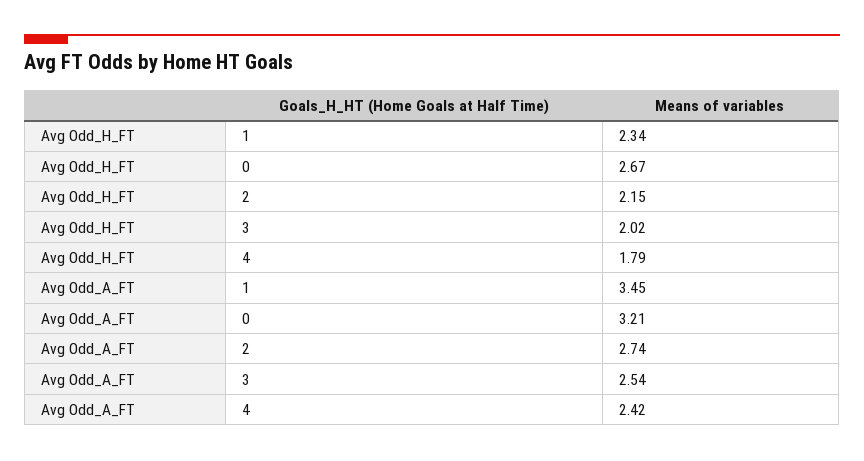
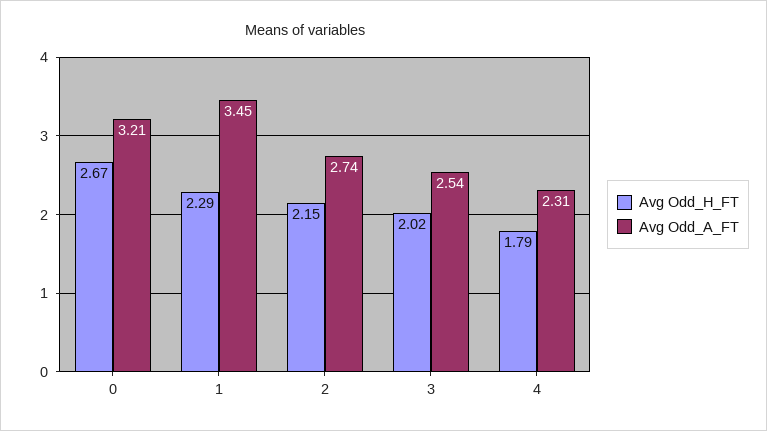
Avg Odd_H_FT, 1: 2.34 -> 2.29
Avg Odd_A_FT, 4: 2.42 -> 2.31

